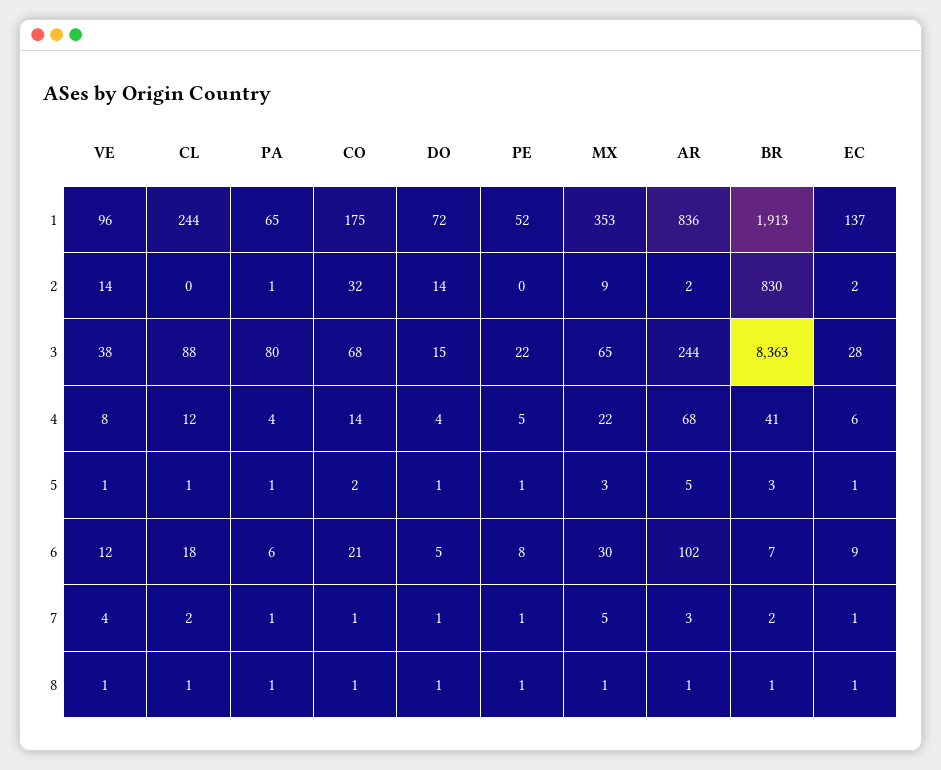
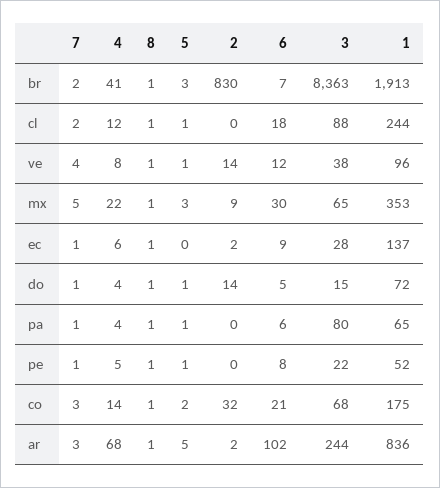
PA, 2: 1 -> 0
EC, 5: 1 -> 0
CO, 7: 1 -> 3

